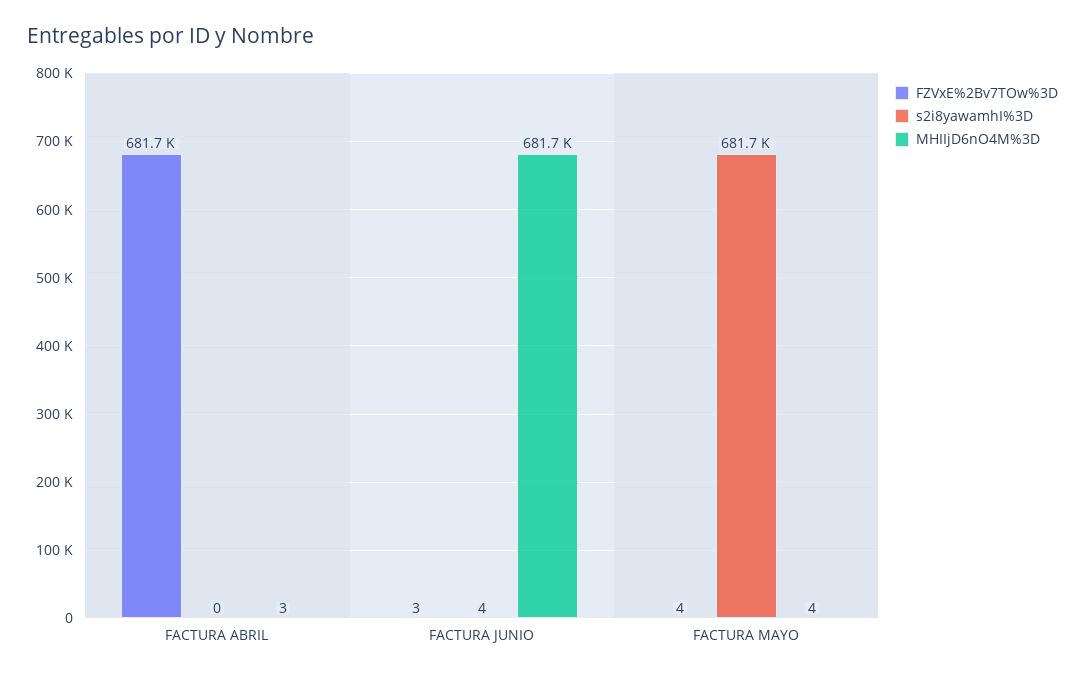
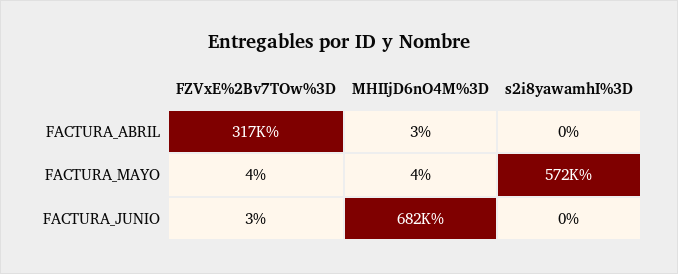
FZVxE%2Bv7TOw%3D, FACTURA ABRIL: 681700 -> 317000
s2i8yawamhI%3D, FACTURA JUNIO: 4 -> 0
s2i8yawamhI%3D, FACTURA MAYO: 681700 -> 572000

